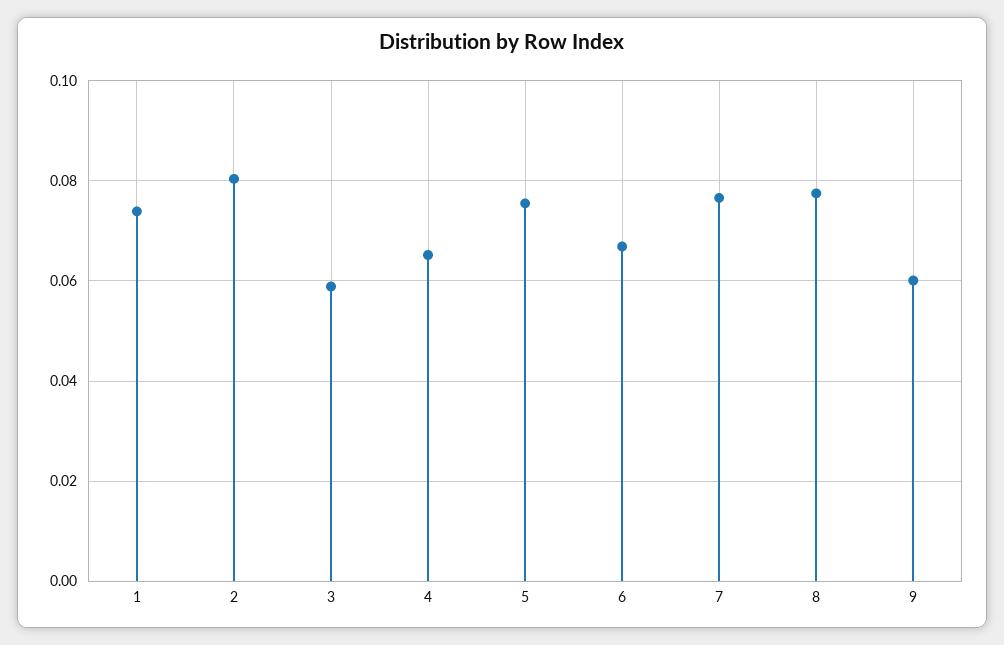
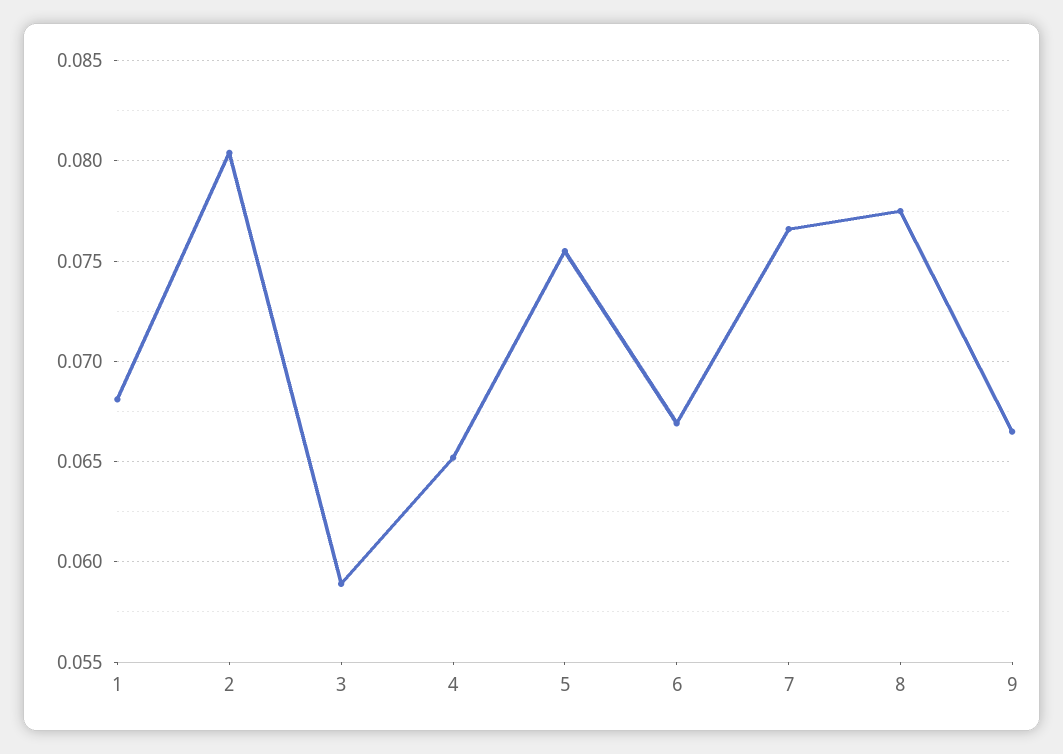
1: 0.074 -> 0.068
9: 0.06 -> 0.0665

